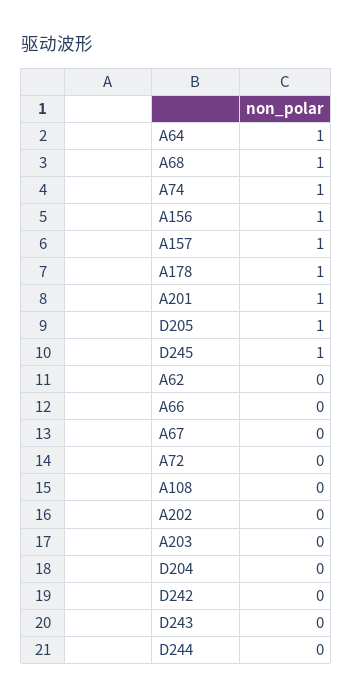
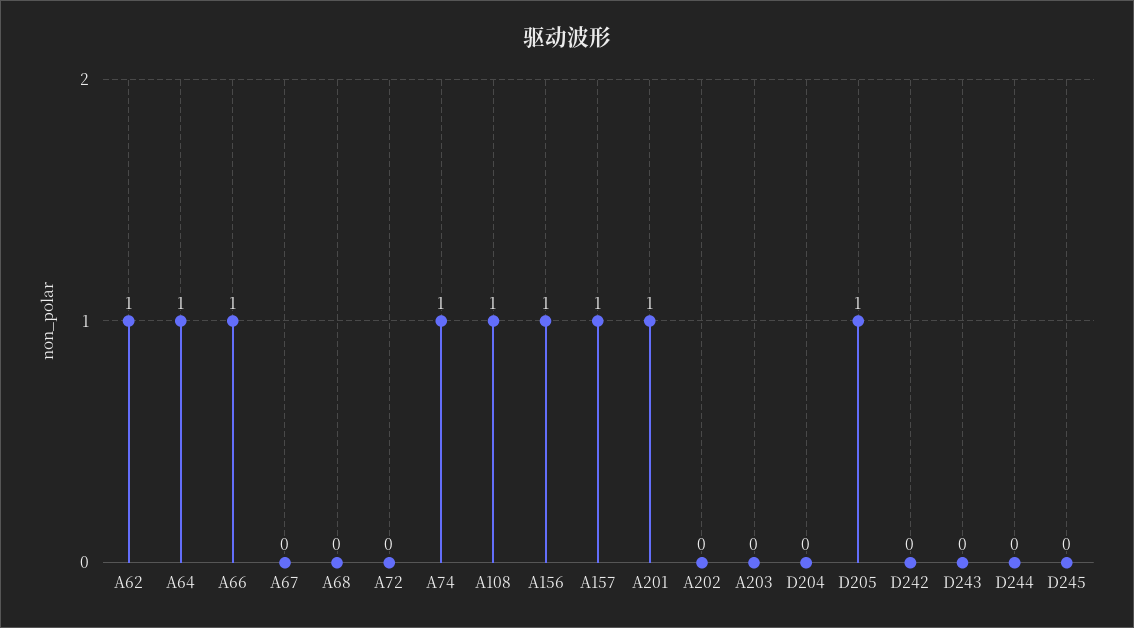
A68: 1 -> 0
A178: 1 -> none
D245: 1 -> 0
A62: 0 -> 1
A66: 0 -> 1
A108: 0 -> 1

